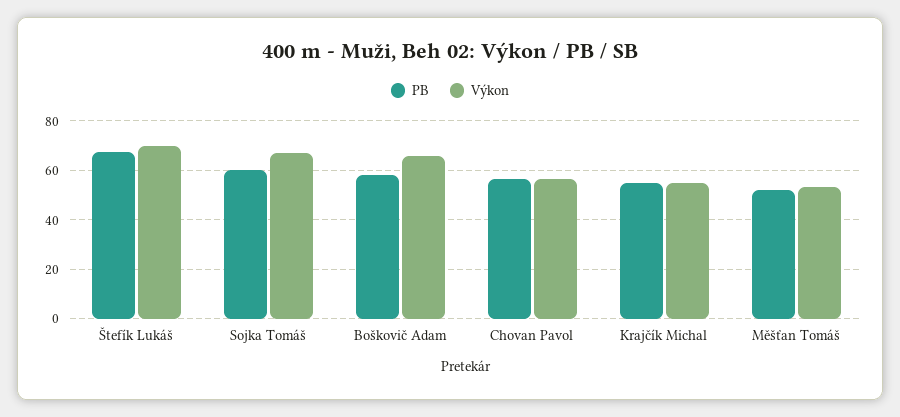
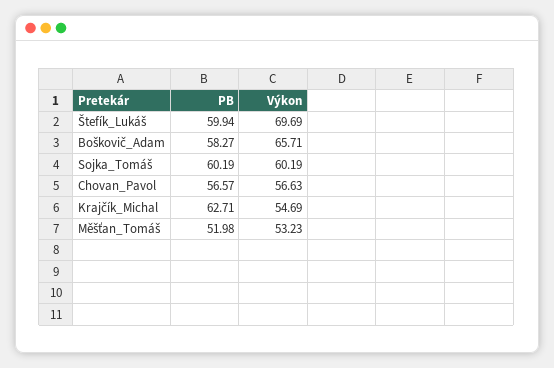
PB, Štefík Lukáš: 67.5 -> 59.94
Výkon, Sojka Tomáš: 67.5 -> 60.19
PB, Krajčík Michal: 55 -> 62.71

